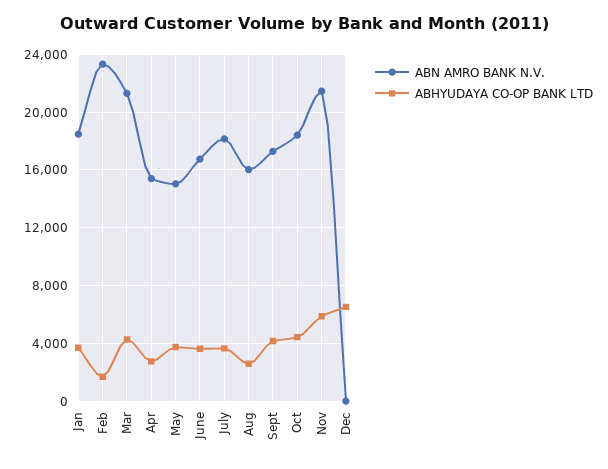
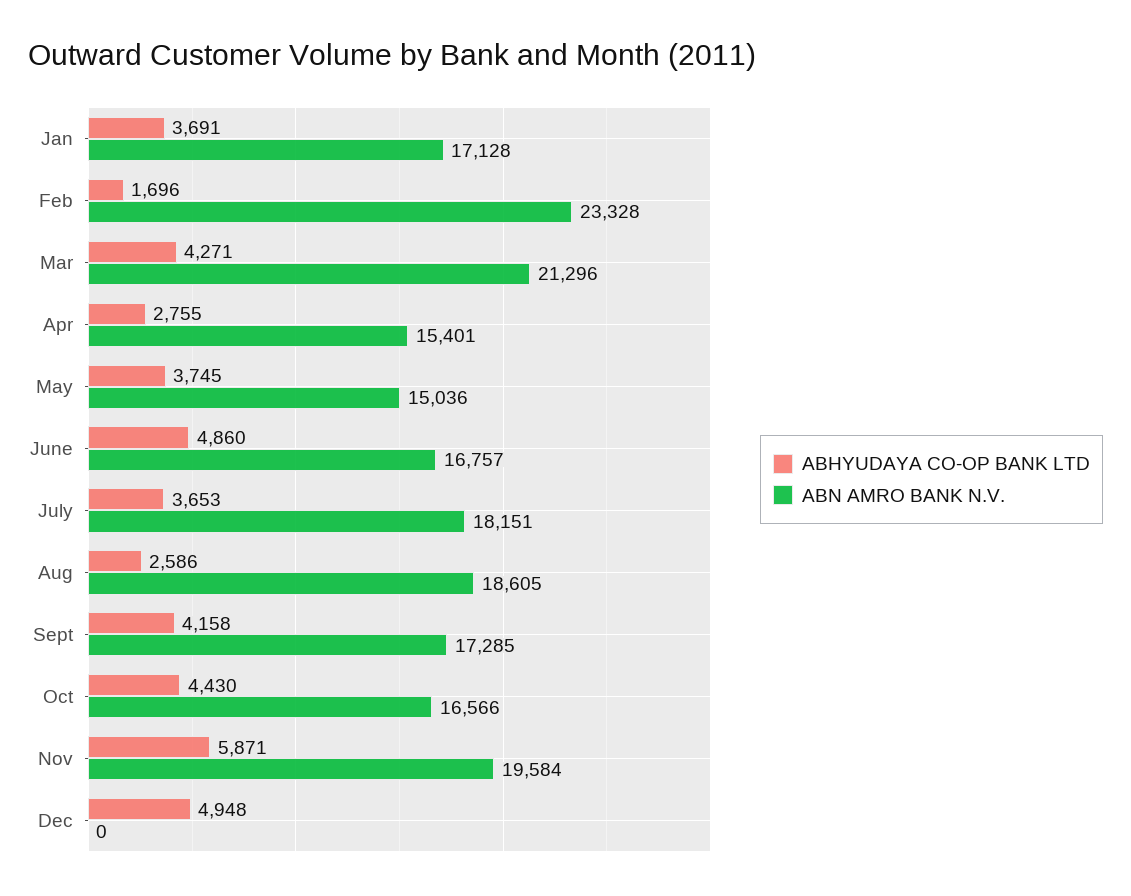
ABN AMRO BANK N.V., Jan: 18500 -> 17128
ABHYUDAYA CO-OP BANK LTD, June: 3500 -> 4860
ABN AMRO BANK N.V., Aug: 16000 -> 18605
ABN AMRO BANK N.V., Oct: 18500 -> 16566
ABN AMRO BANK N.V., Nov: 21500 -> 19584
ABHYUDAYA CO-OP BANK LTD, Dec: 6500 -> 4948

